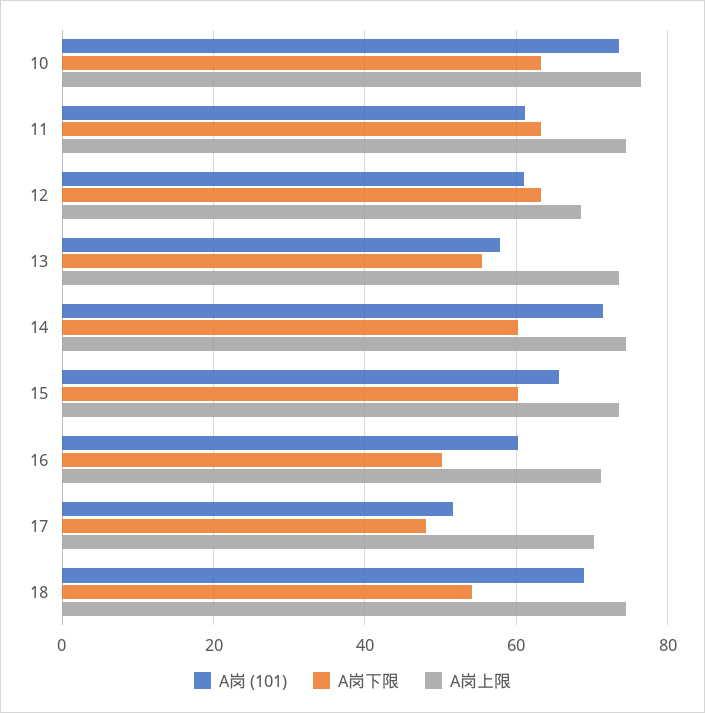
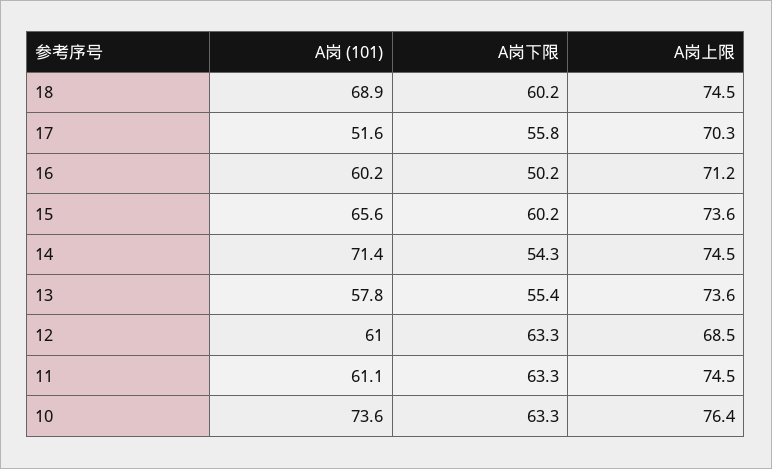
A岗下限, 14: 60 -> 54.3
A岗下限, 17: 48 -> 55.8
A岗下限, 18: 54 -> 60.2

